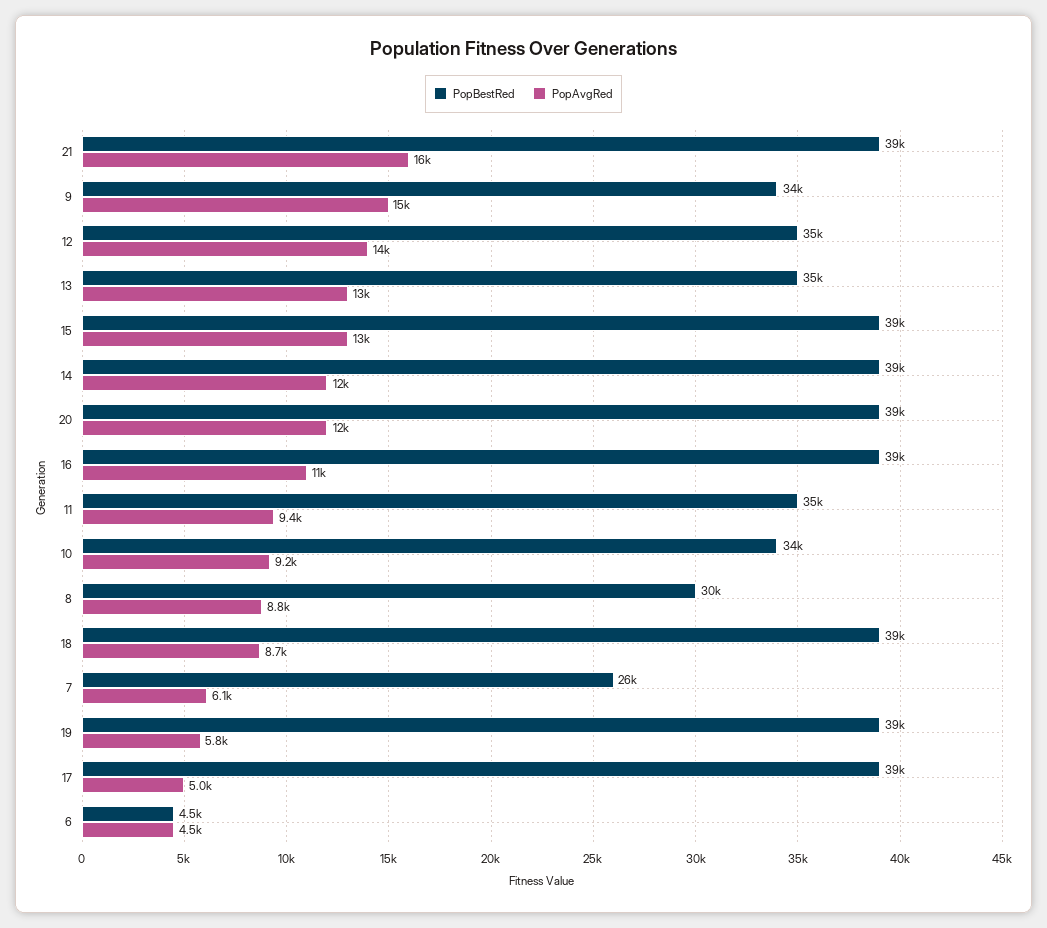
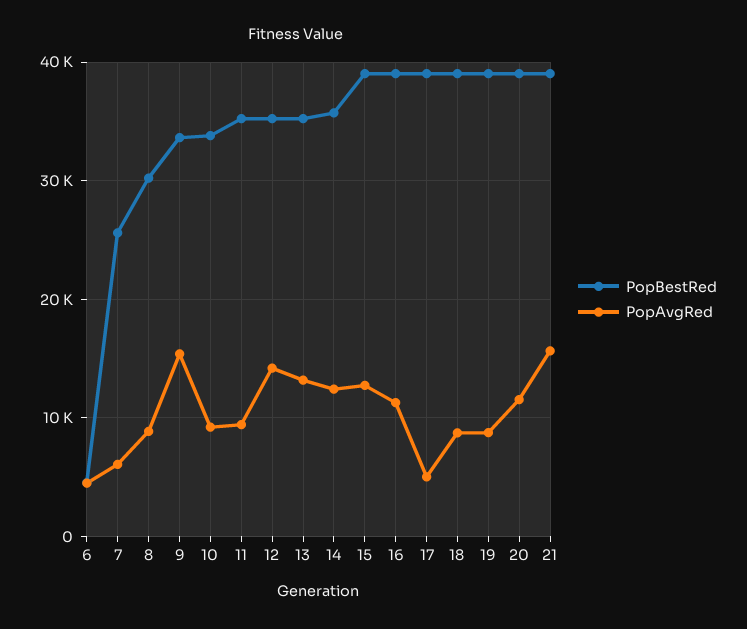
PopBestRed, 14: 39000 -> 36000
PopAvgRed, 19: 5800 -> 9000

